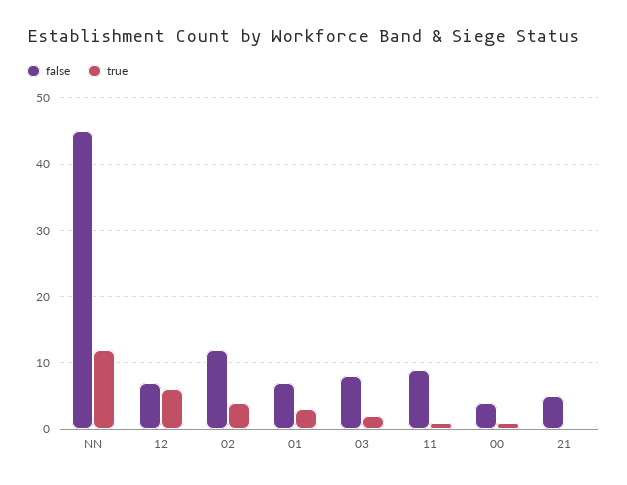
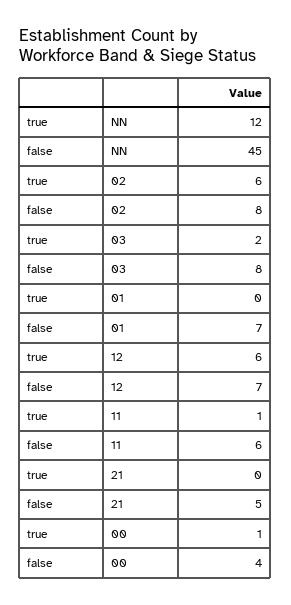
false, 02: 12 -> 8
true, 02: 4 -> 6
true, 01: 3 -> 0
false, 11: 9 -> 6

